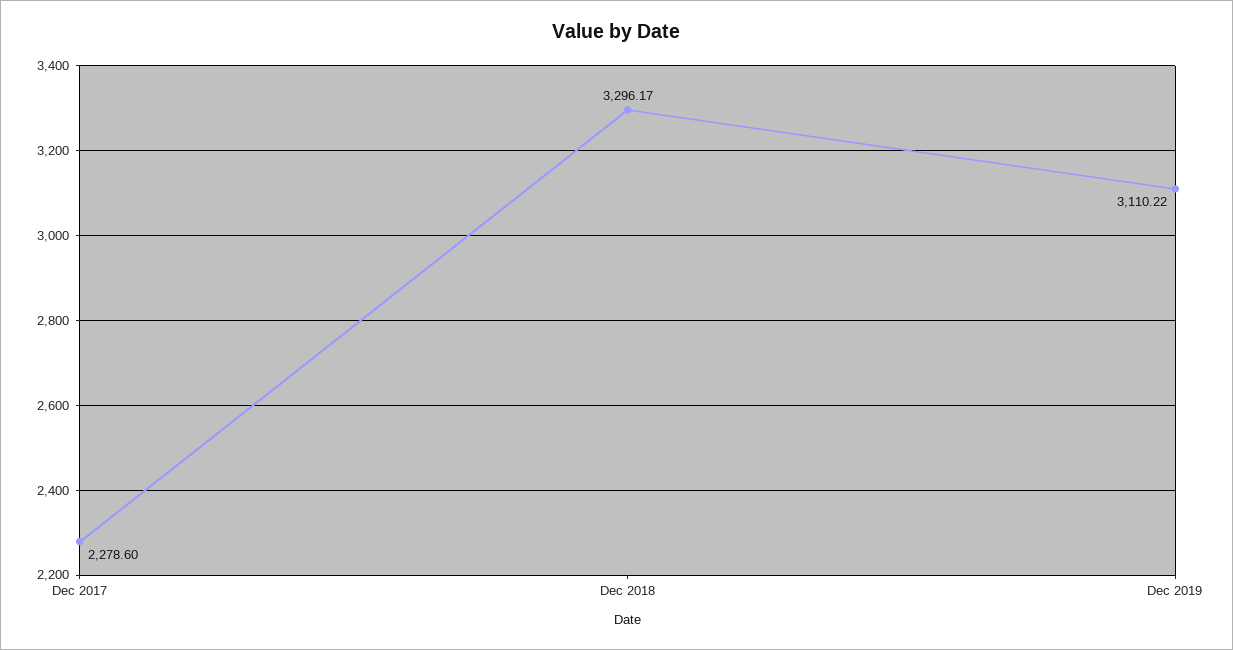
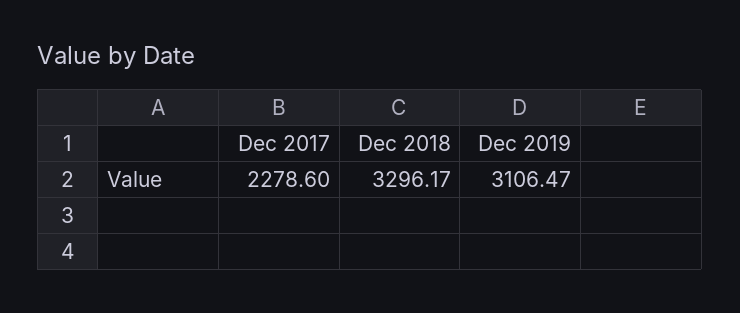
Dec 2019: 3110.22 -> 3106.47

